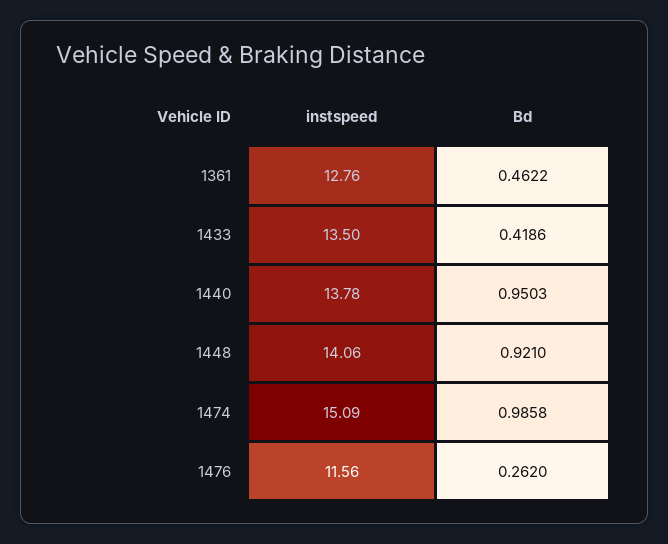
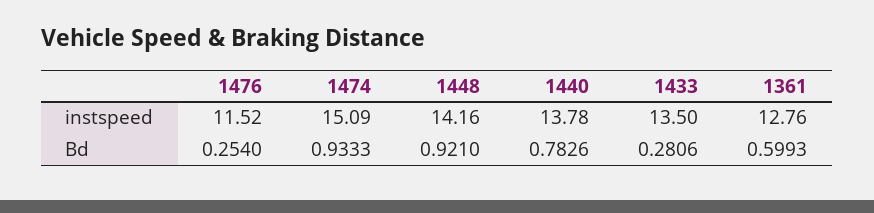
Bd, 1361: 0.4622 -> 0.5993
Bd, 1433: 0.4186 -> 0.2806
Bd, 1440: 0.9503 -> 0.7826
instspeed, 1448: 14.06 -> 14.16
Bd, 1474: 0.9858 -> 0.9333
instspeed, 1476: 11.56 -> 11.52
Bd, 1476: 0.262 -> 0.254

